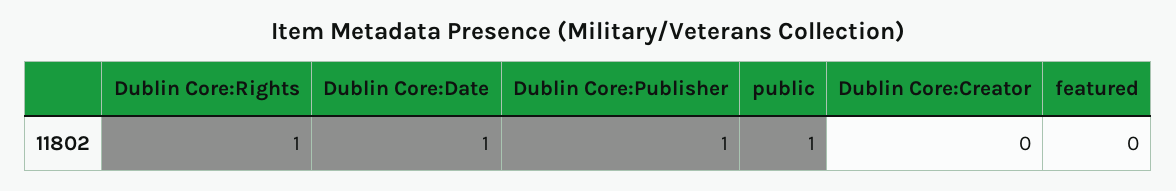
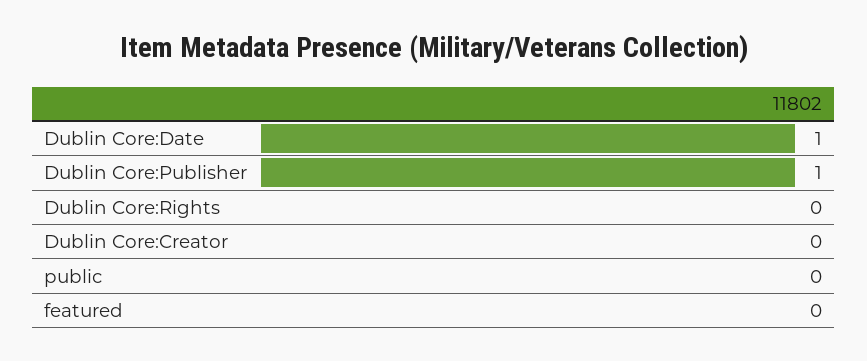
Dublin Core:Rights: 1 -> 0
public: 1 -> 0

